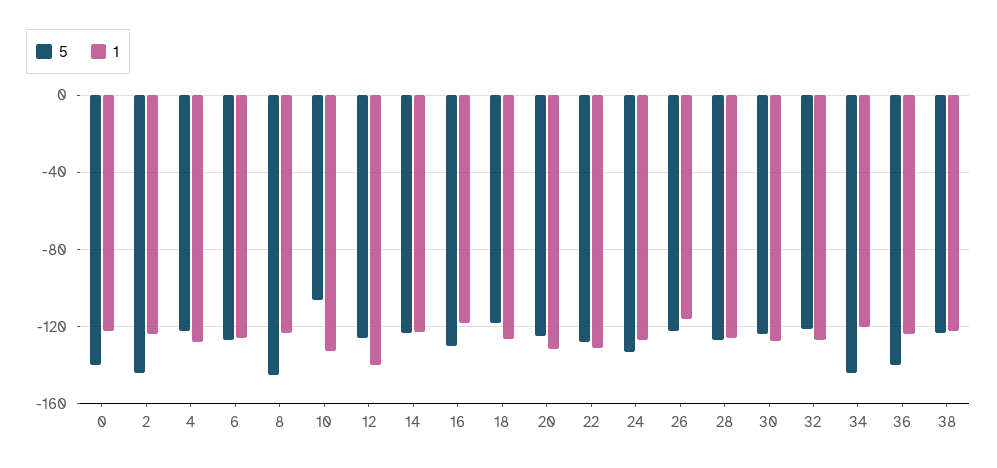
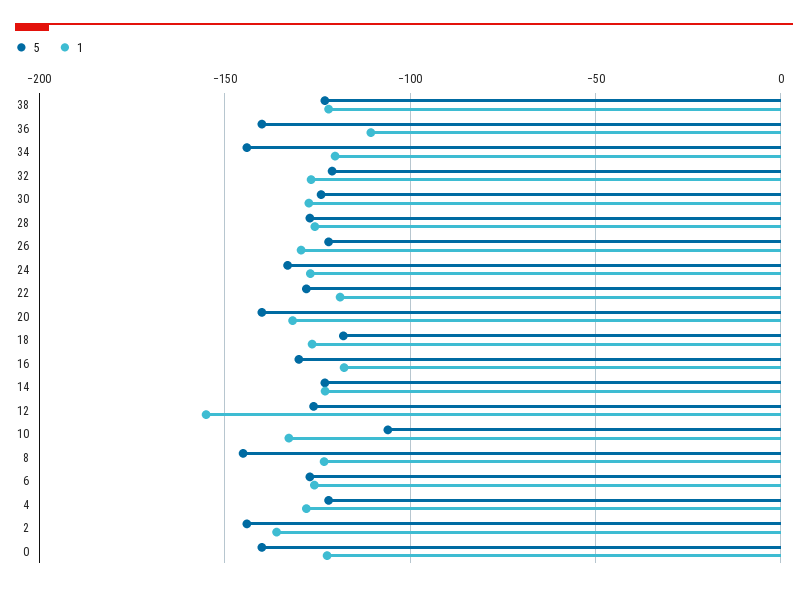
1, 2: -125 -> -135
1, 12: -140 -> -155
5, 20: -125 -> -140
1, 22: -130 -> -120
1, 26: -115 -> -130
1, 36: -125 -> -110

